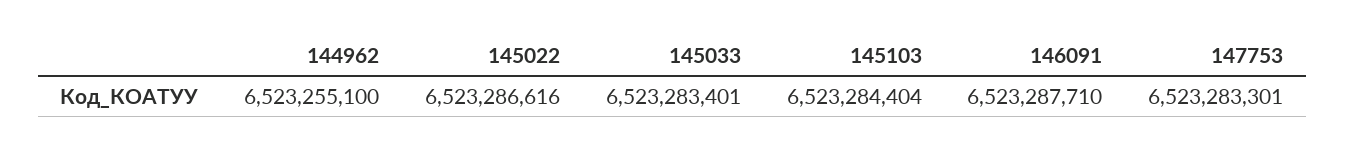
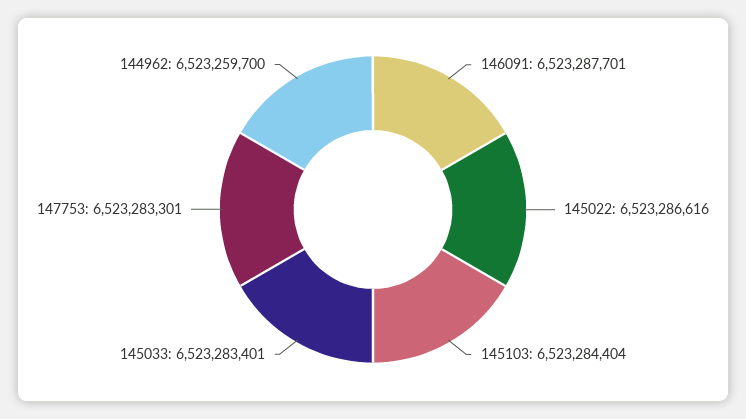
144962: 6523255100 -> 6523259700
146091: 6523287710 -> 6523287701

